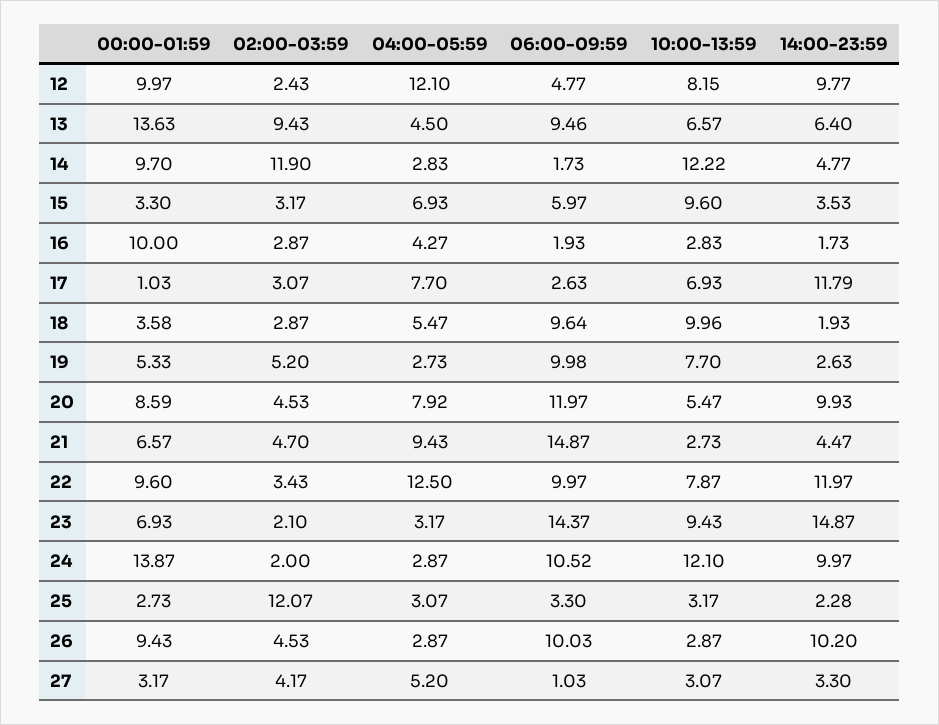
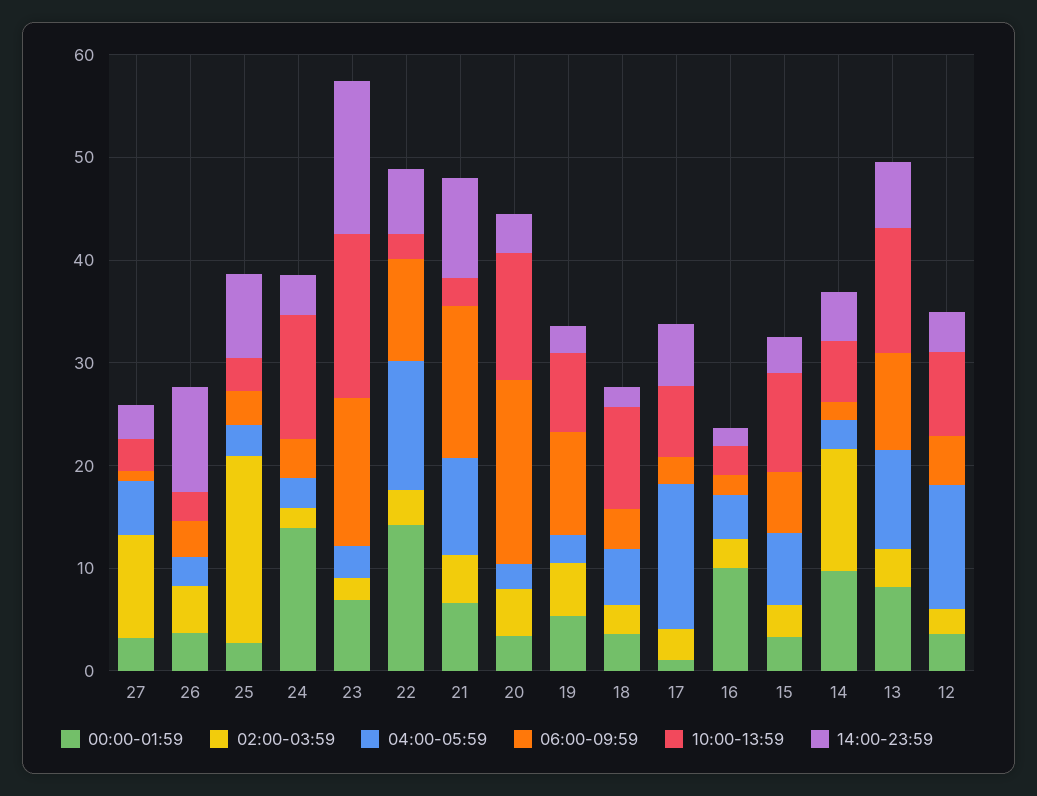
00:00-01:59, 12: 9.97 -> 4
14:00-23:59, 12: 9.77 -> 4
00:00-01:59, 13: 13.63 -> 8
02:00-03:59, 13: 9.43 -> 4
04:00-05:59, 13: 4.5 -> 10
10:00-13:59, 13: 6.57 -> 12
10:00-13:59, 14: 12.22 -> 6
04:00-05:59, 17: 7.7 -> 14
14:00-23:59, 17: 11.79 -> 6
06:00-09:59, 18: 9.64 -> 4
00:00-01:59, 20: 8.59 -> 4
04:00-05:59, 20: 7.92 -> 2
06:00-09:59, 20: 11.97 -> 18
10:00-13:59, 20: 5.47 -> 12
14:00-23:59, 20: 9.93 -> 4
14:00-23:59, 21: 4.47 -> 10
00:00-01:59, 22: 9.6 -> 14
10:00-13:59, 22: 7.87 -> 2
14:00-23:59, 22: 11.97 -> 6
10:00-13:59, 23: 9.43 -> 16
06:00-09:59, 24: 10.52 -> 4
14:00-23:59, 24: 9.97 -> 4
02:00-03:59, 25: 12.07 -> 18
14:00-23:59, 25: 2.28 -> 8
00:00-01:59, 26: 9.43 -> 4
06:00-09:59, 26: 10.03 -> 4
02:00-03:59, 27: 4.17 -> 10

